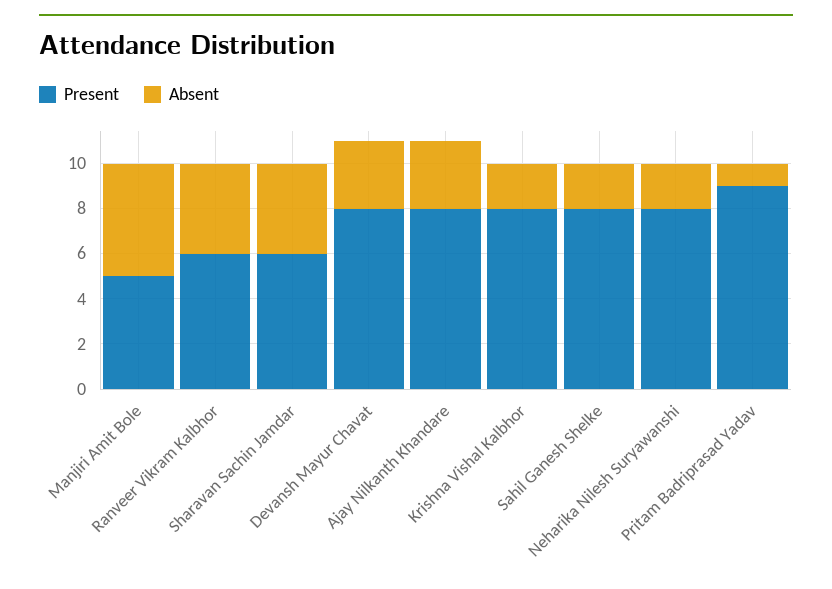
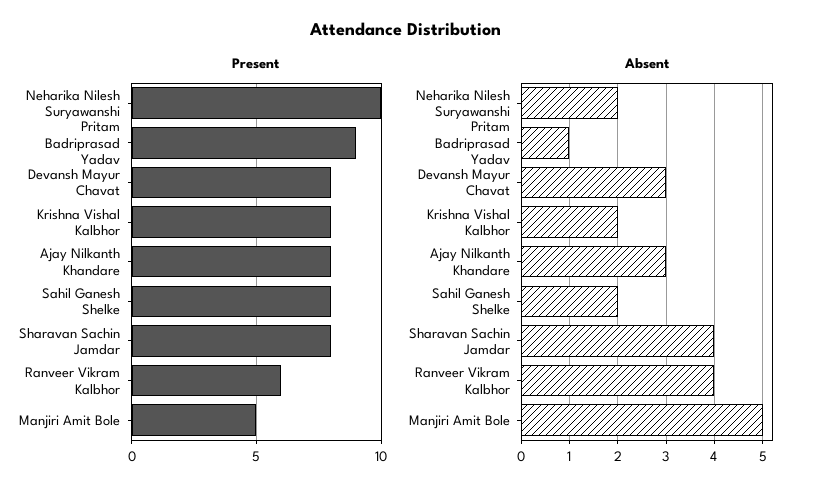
Present, Sharavan Sachin Jamdar: 6 -> 8
Present, Neharika Nilesh Suryawanshi: 8 -> 10

